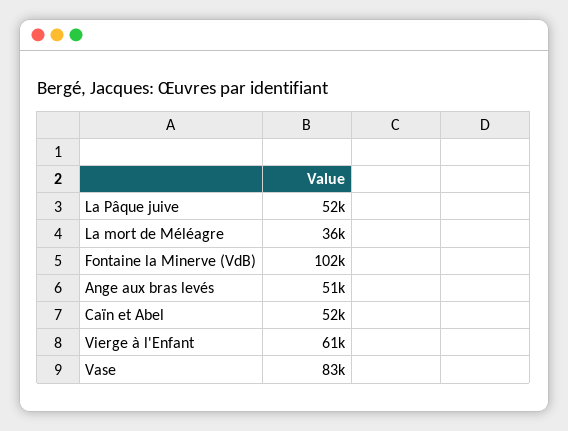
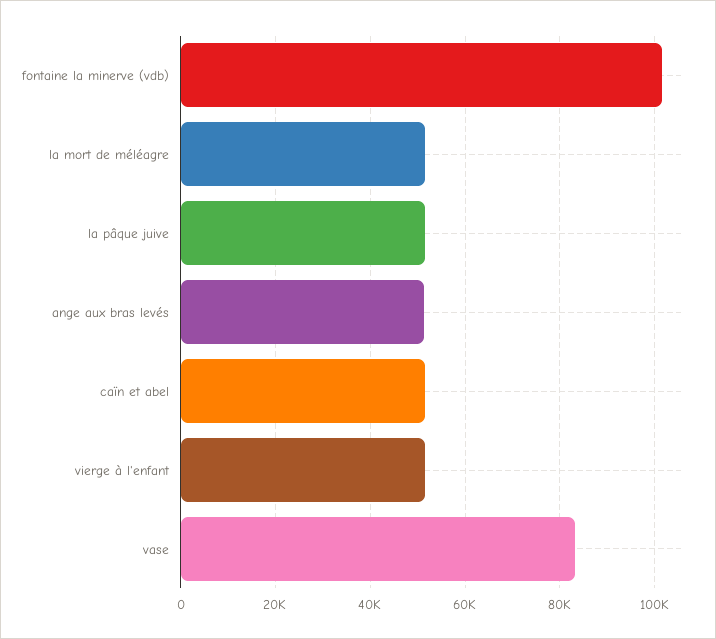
La mort de Méléagre: 36000 -> 52000
Vierge à l'Enfant: 61000 -> 52000

